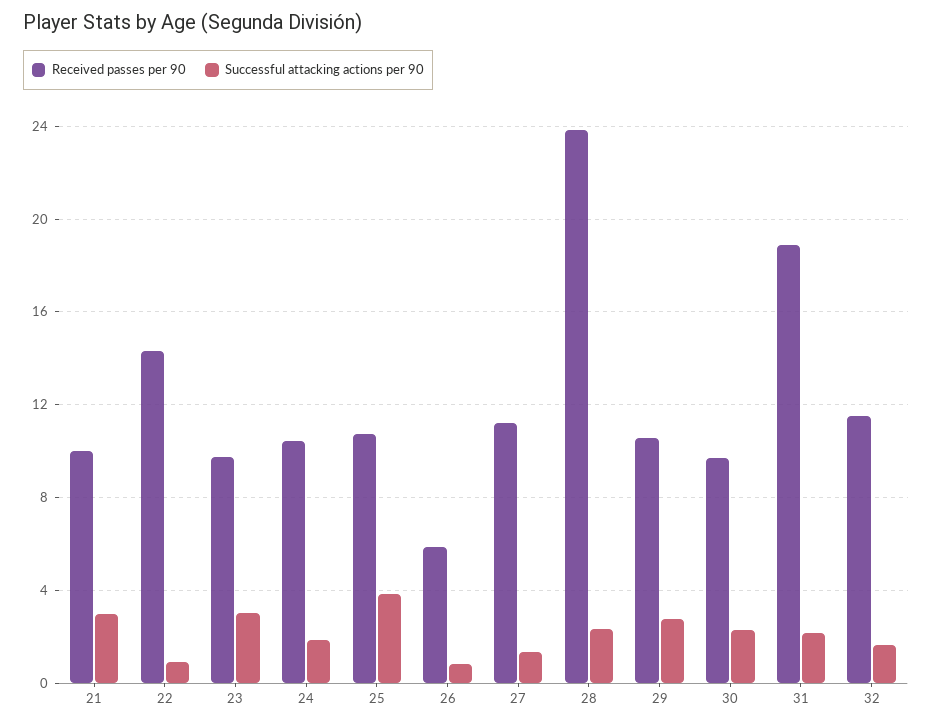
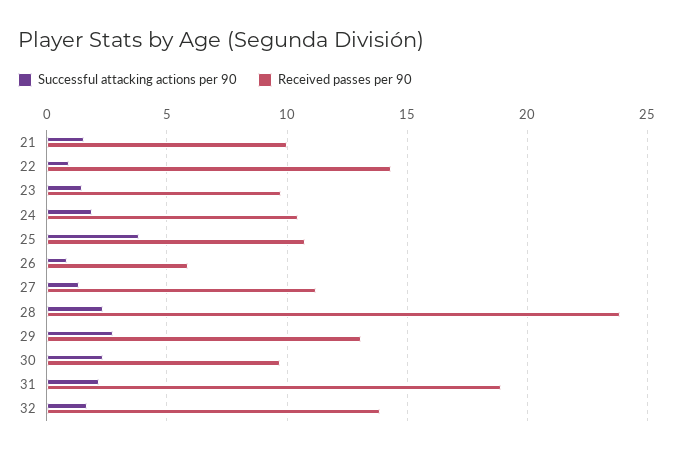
Successful attacking actions per 90, 21: 3 -> 1.5
Successful attacking actions per 90, 23: 3 -> 1.5
Received passes per 90, 29: 10.5 -> 13
Received passes per 90, 32: 11.5 -> 14

